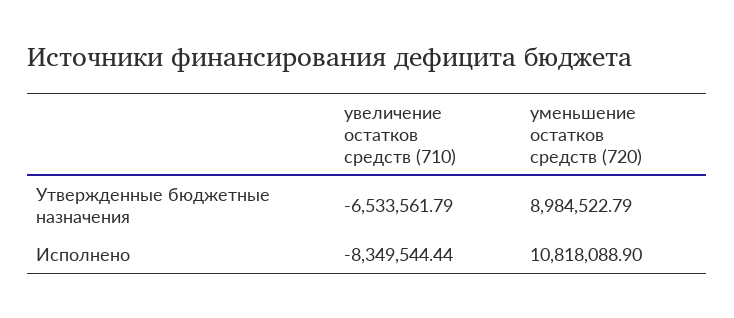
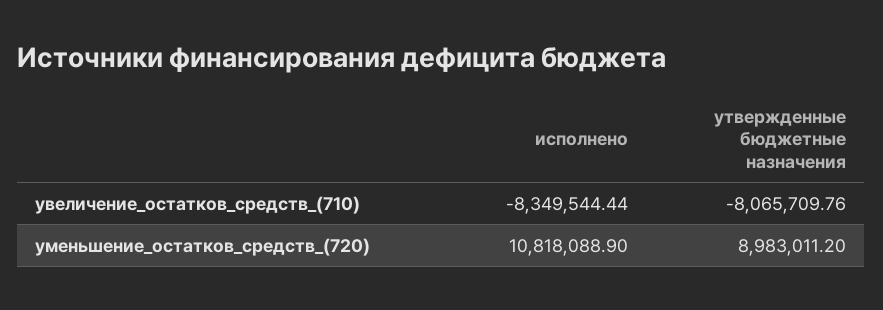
увеличение остатков средств (710), Утвержденные бюджетные назначения: -6533561.79 -> -8065709.76
уменьшение остатков средств (720), Утвержденные бюджетные назначения: 8984522.79 -> 8983011.2

